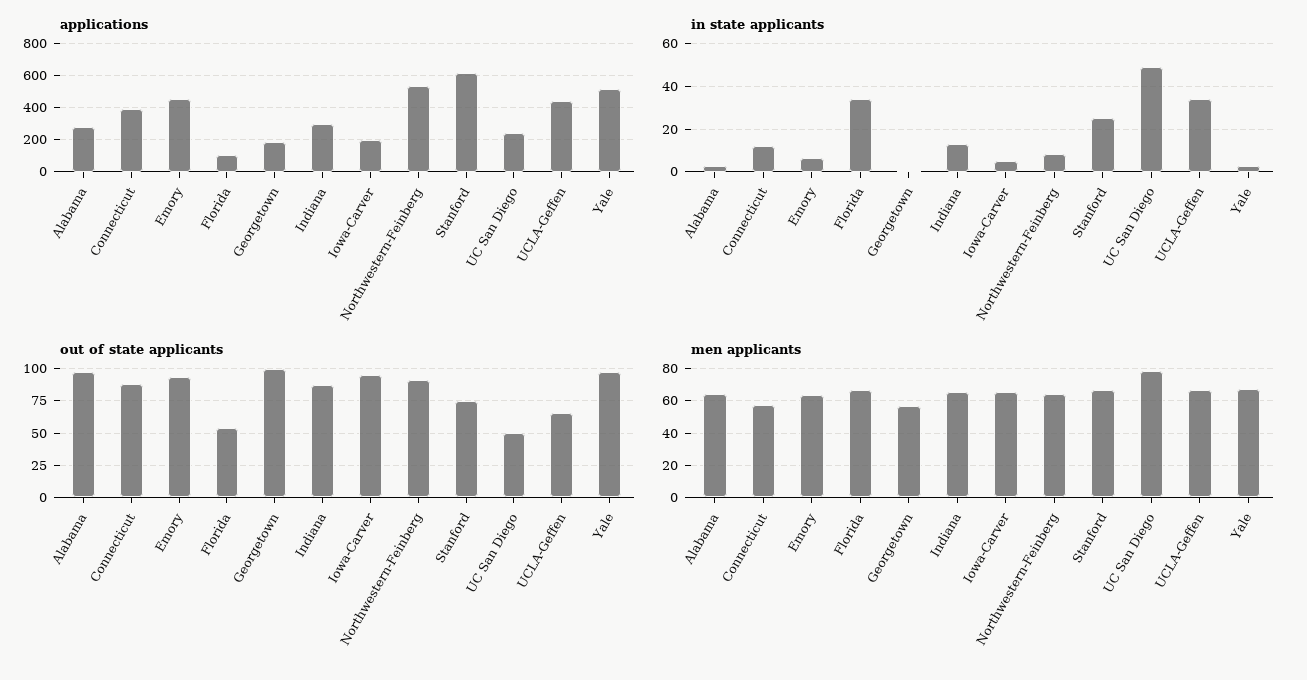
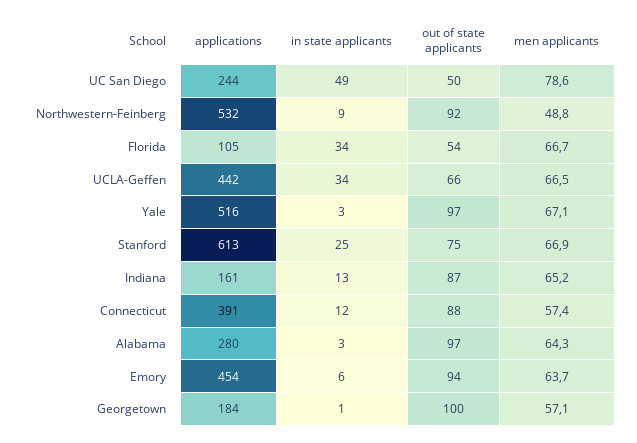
applications, Indiana: 300 -> 161
applications, Iowa-Carver: 200 -> none
in state applicants, Iowa-Carver: 5 -> none
out of state applicants, Iowa-Carver: 95 -> none
men applicants, Iowa-Carver: 65 -> none
men applicants, Northwestern-Feinberg: 65 -> 48.8

